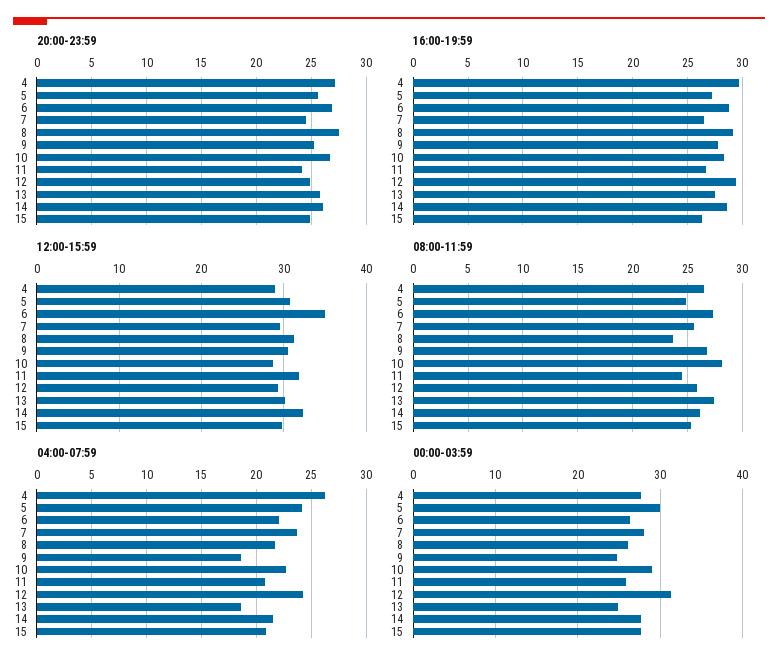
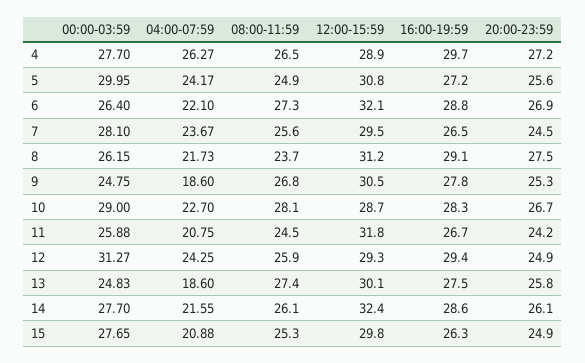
12:00-15:59, 6: 35 -> 32.1

